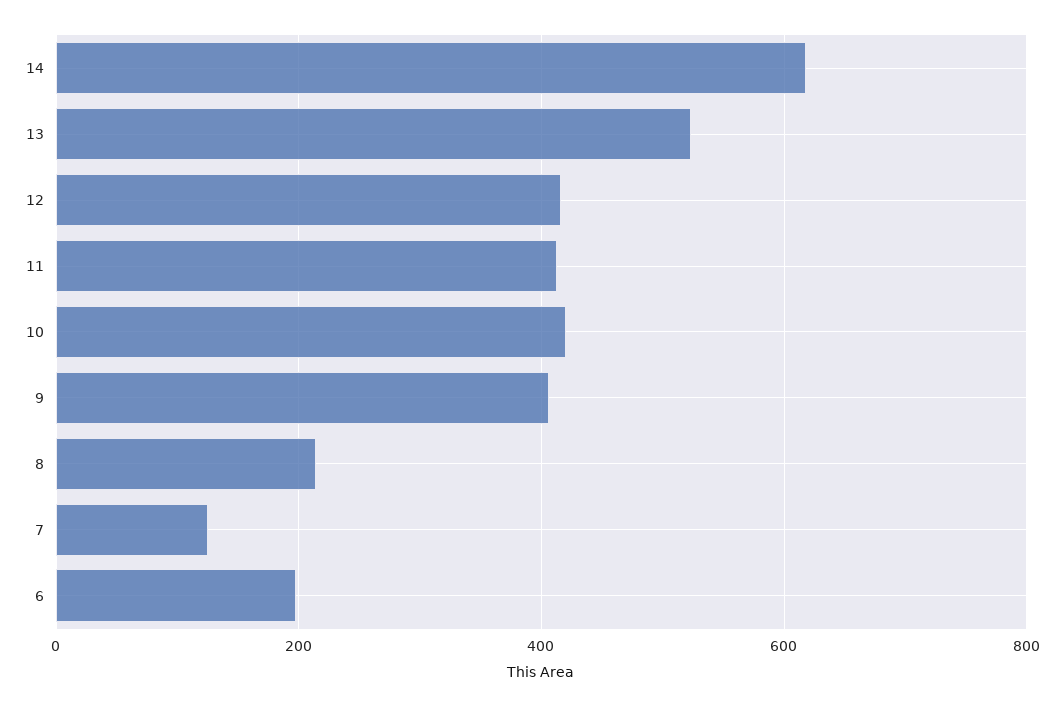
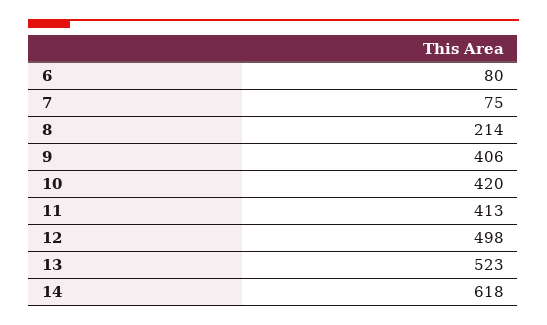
12: 420 -> 498
7: 120 -> 75
6: 200 -> 80

